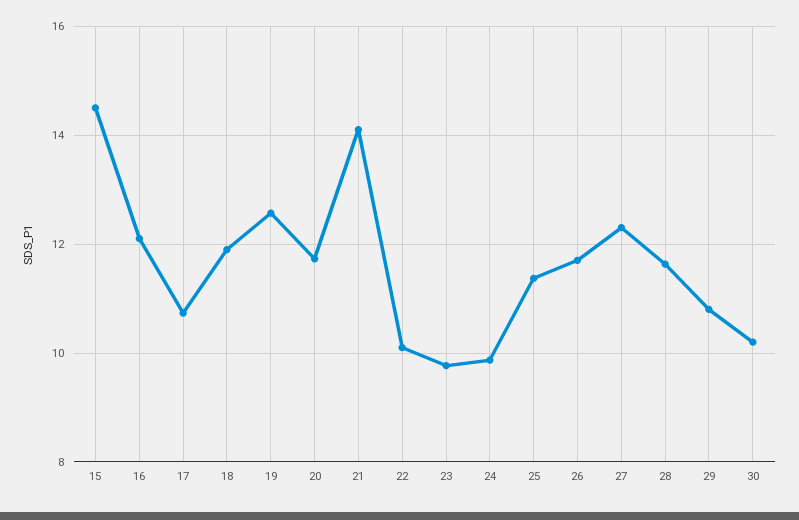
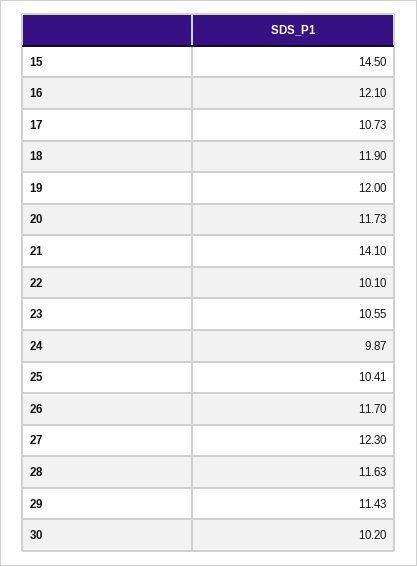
19: 12.6 -> 12
23: 9.8 -> 10.55
25: 11.4 -> 10.41
29: 10.8 -> 11.43

